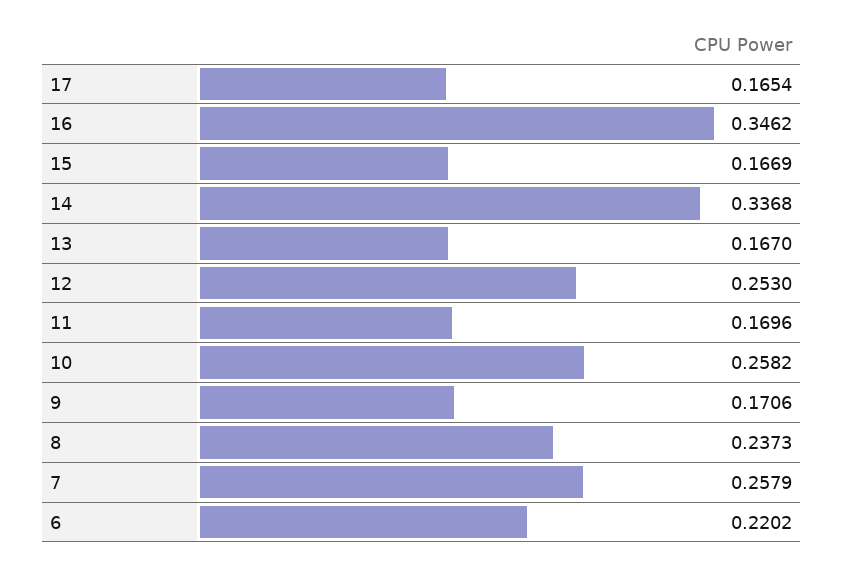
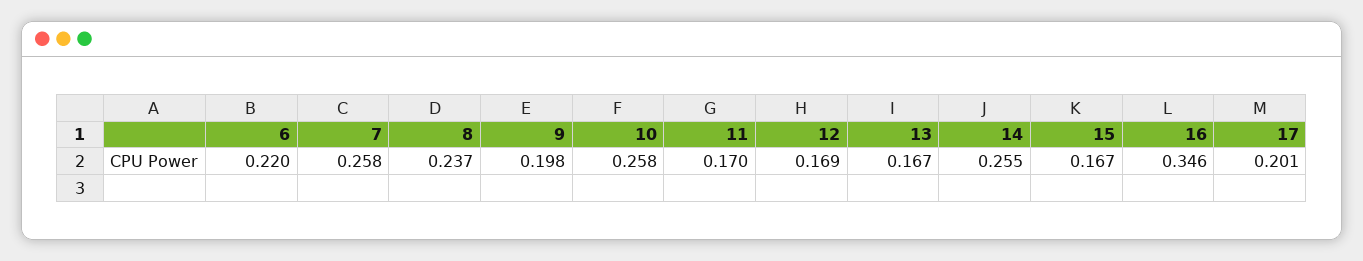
17: 0.1654 -> 0.201
14: 0.3368 -> 0.255
12: 0.253 -> 0.169
9: 0.1706 -> 0.198

